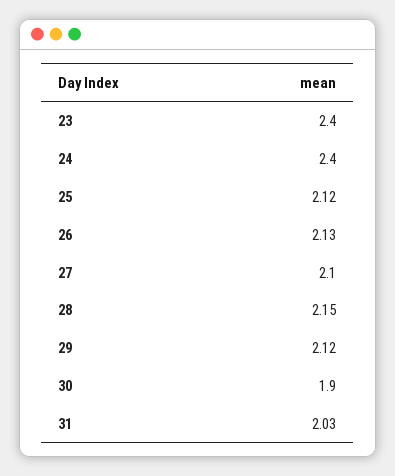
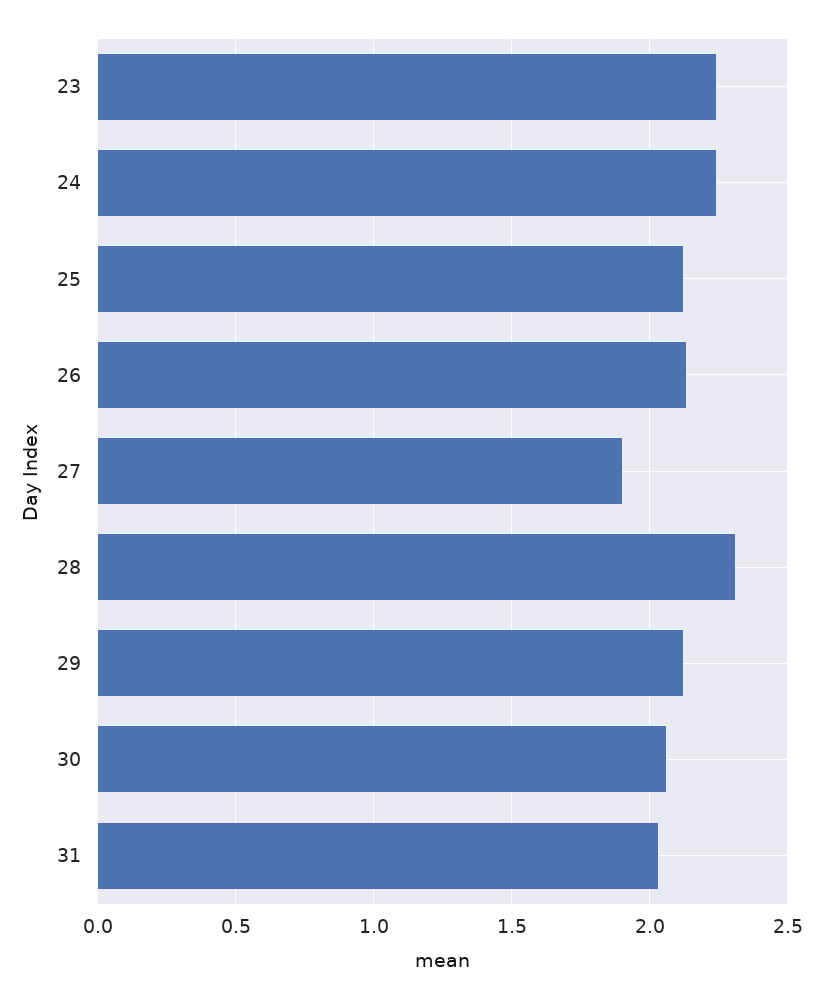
23: 2.4 -> 2.25
24: 2.4 -> 2.25
27: 2.1 -> 1.9
28: 2.15 -> 2.3
30: 1.9 -> 2.05

